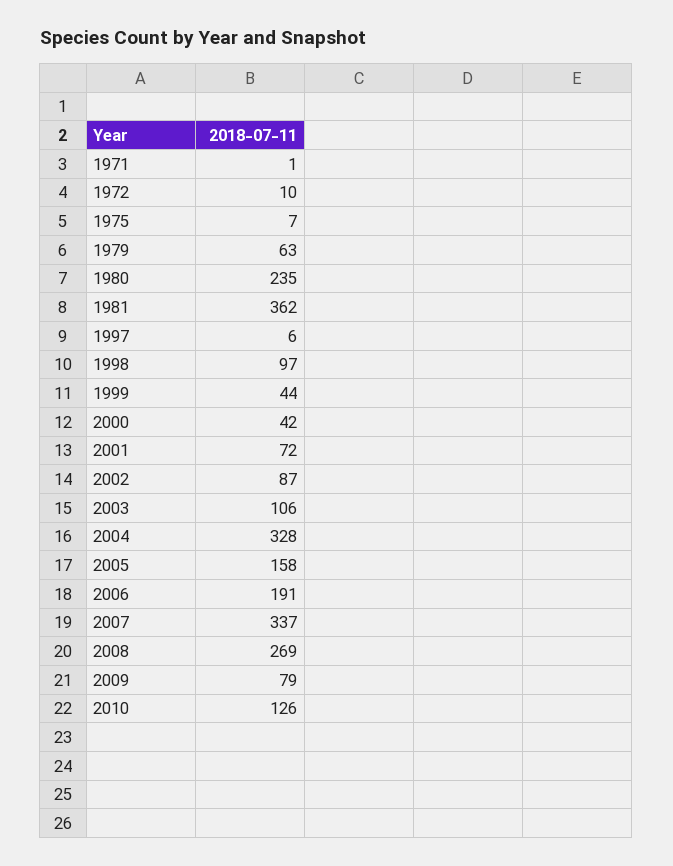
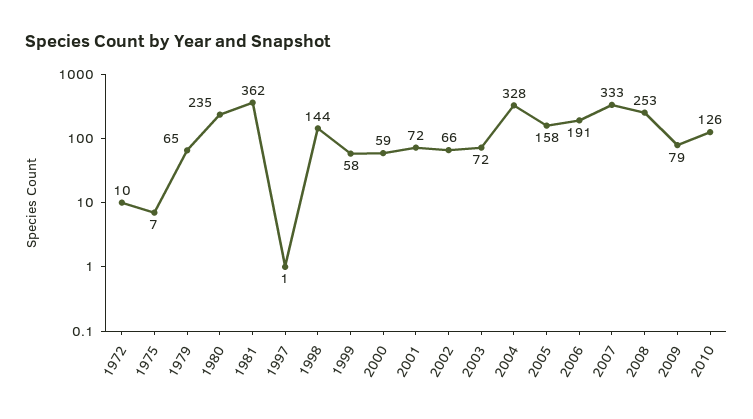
1971: 1 -> none
1979: 63 -> 65
1997: 6 -> 1
1998: 97 -> 144
1999: 44 -> 58
2000: 42 -> 59
2002: 87 -> 66
2003: 106 -> 72
2007: 337 -> 333
2008: 269 -> 253

